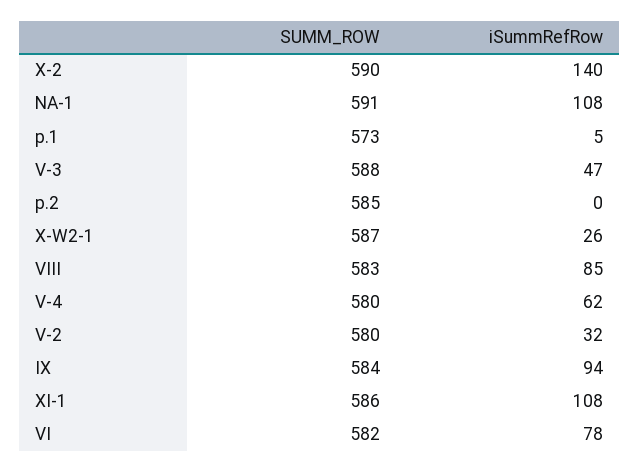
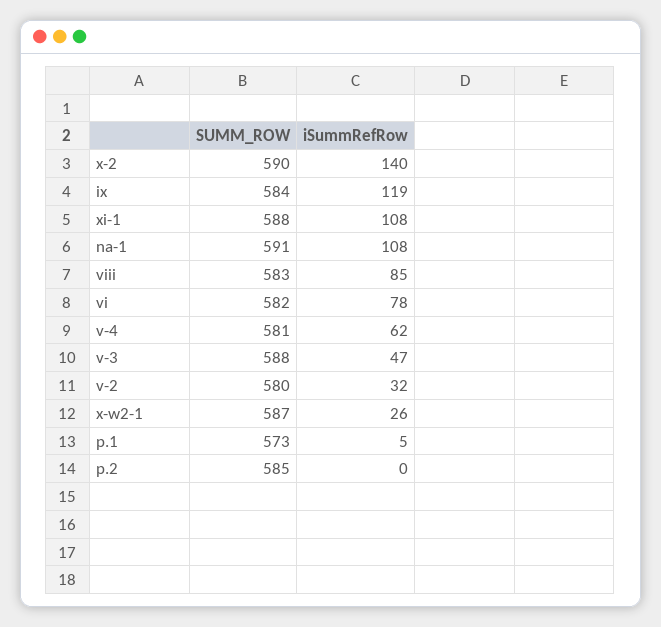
SUMM_ROW, V-4: 580 -> 581
iSummRefRow, IX: 94 -> 119
SUMM_ROW, XI-1: 586 -> 588

